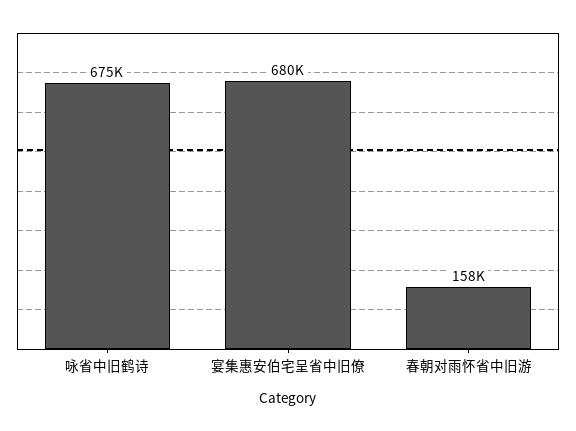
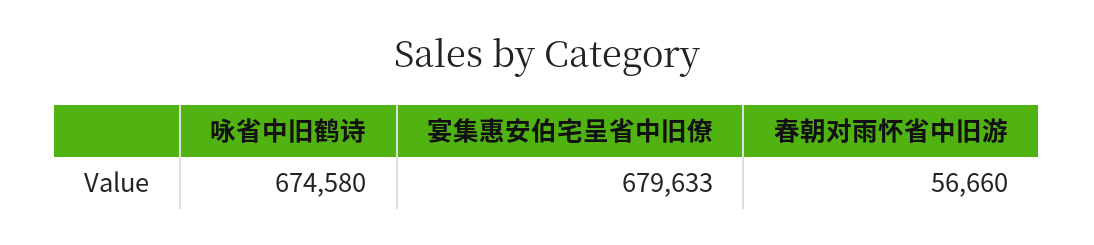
春朝对雨怀省中旧游: 158000 -> 56660

